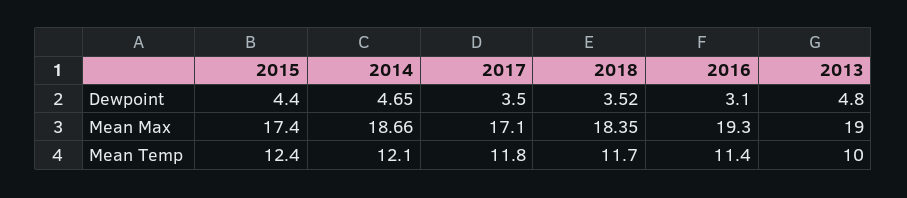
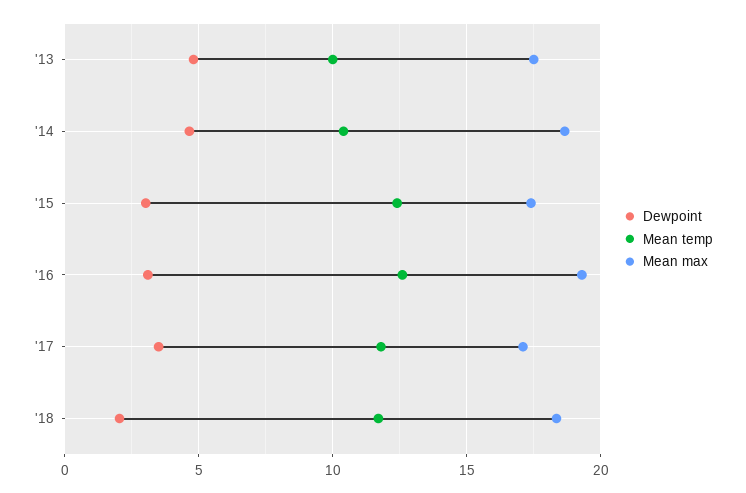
Dewpoint, 2015: 4.4 -> 3
Dewpoint, 2018: 3.52 -> 2
Mean Max, 2013: 19 -> 17.5
Mean Temp, 2014: 12.1 -> 10.5
Mean Temp, 2016: 11.4 -> 12.5

